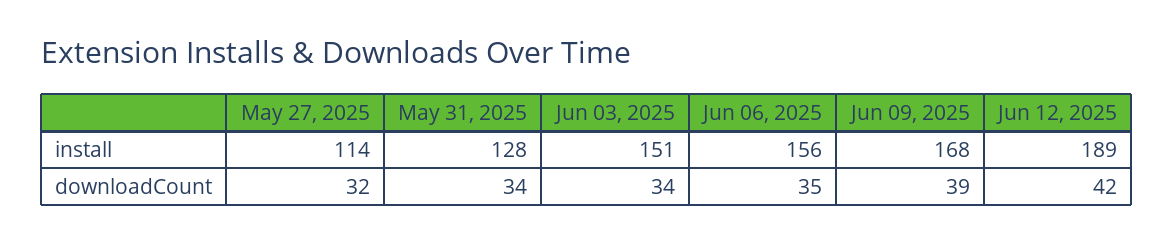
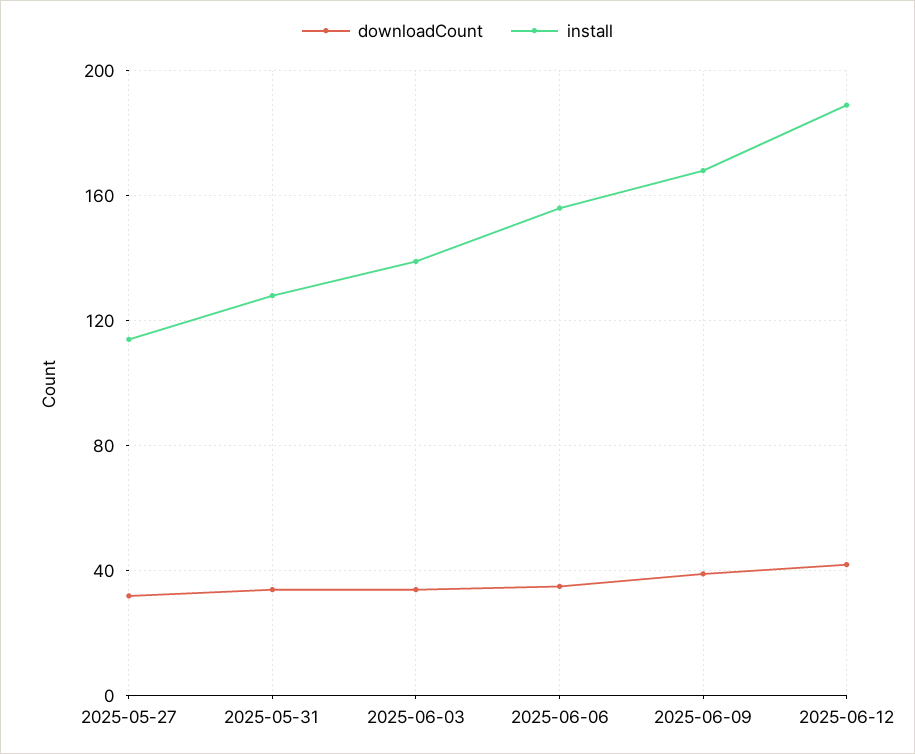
install, Jun 03, 2025: 151 -> 140

